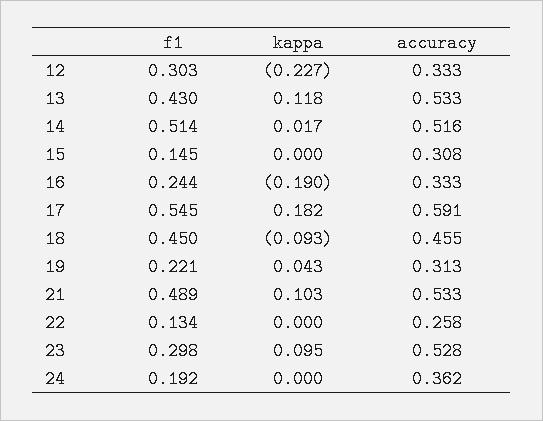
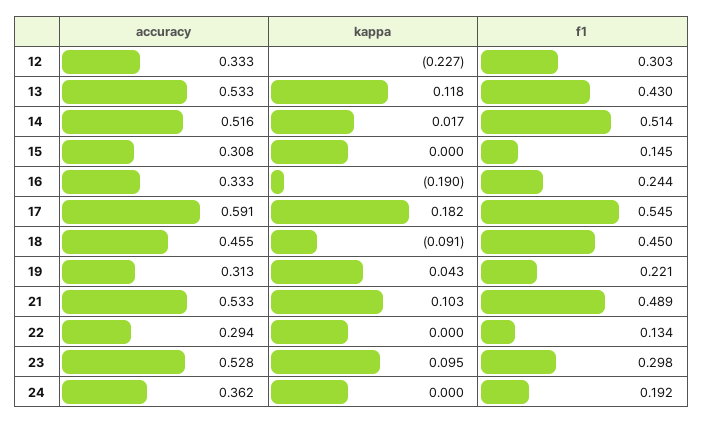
kappa, 18: -0.093 -> -0.091
accuracy, 22: 0.258 -> 0.294

